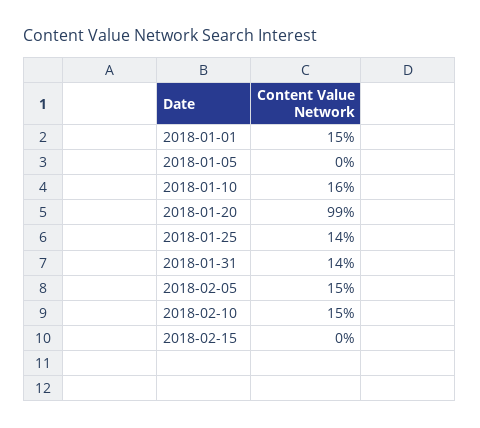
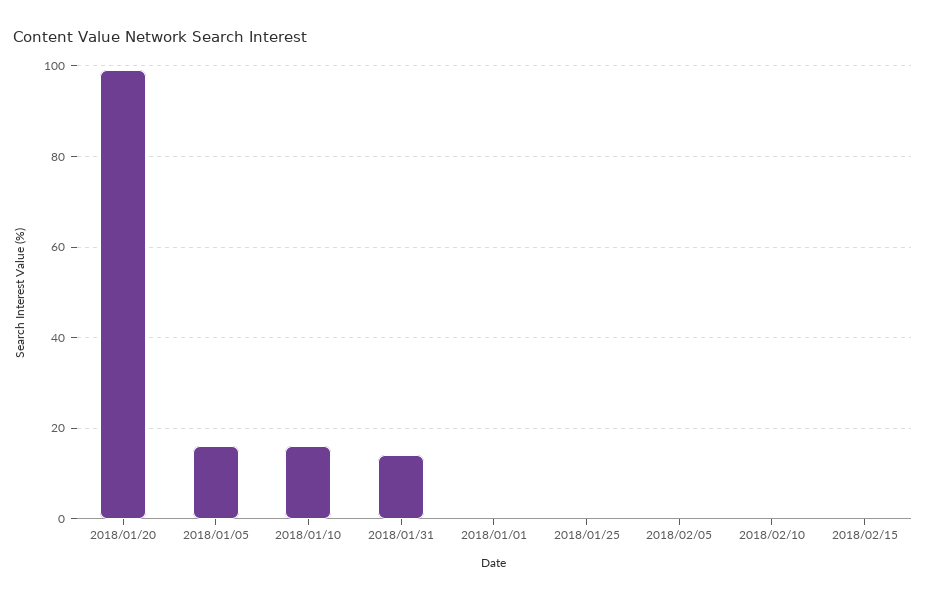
2018-01-01: 15 -> 0
2018-01-05: 0 -> 15
2018-01-25: 14 -> 0
2018-02-05: 15 -> 0
2018-02-10: 15 -> 0

